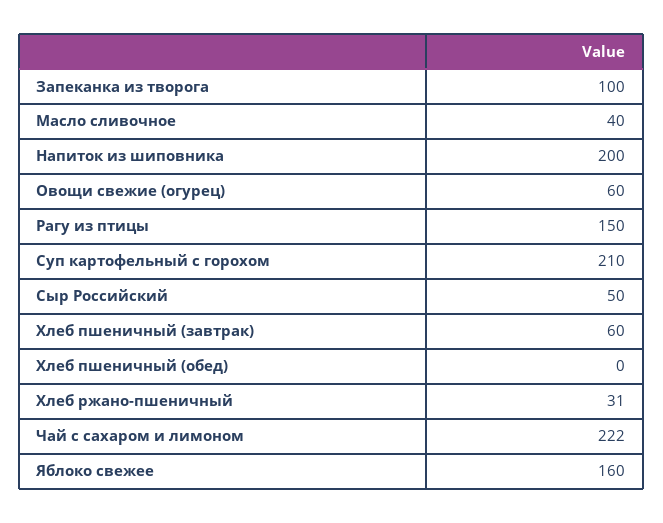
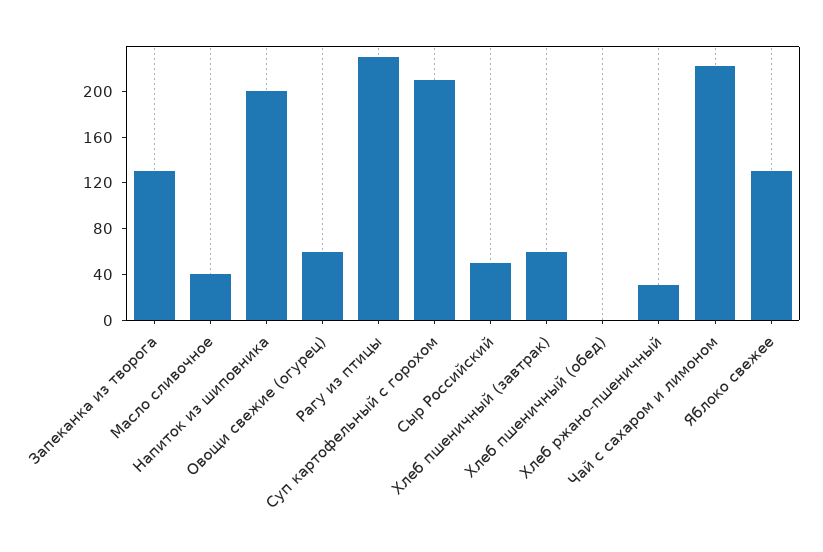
Запеканка из творога: 100 -> 130
Рагу из птицы: 150 -> 230
Яблоко свежее: 160 -> 130

